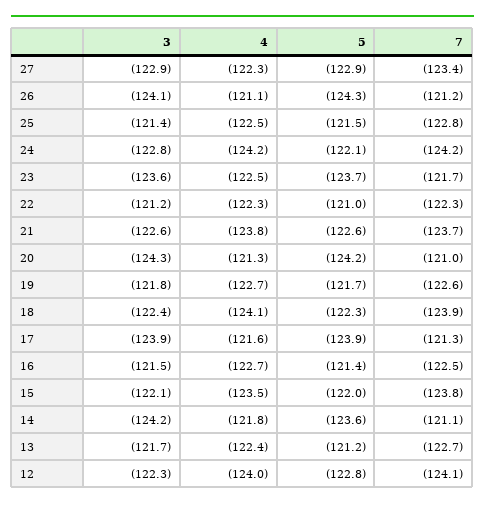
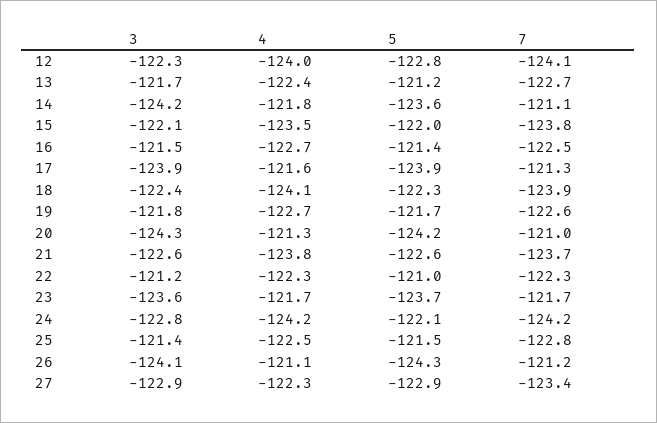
4, 23: -122.5 -> -121.7

